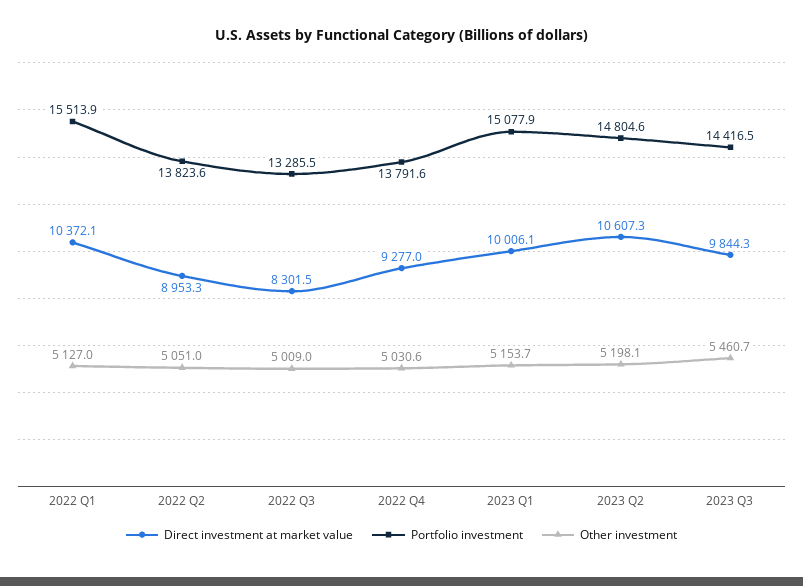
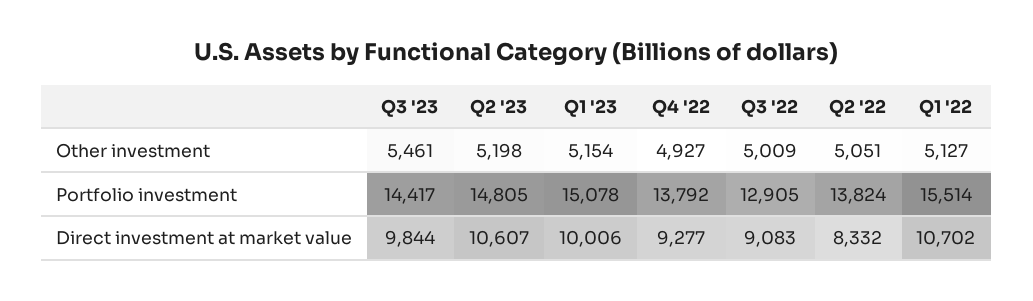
Direct investment at market value, 2022 Q1: 10372.1 -> 10702
Direct investment at market value, 2022 Q2: 8953.3 -> 8332
Direct investment at market value, 2022 Q3: 8301.5 -> 9083
Portfolio investment, 2022 Q3: 13285.5 -> 12905
Other investment, 2022 Q4: 5030.6 -> 4927

